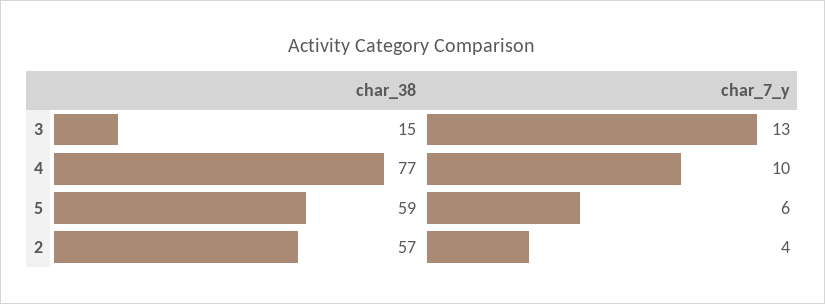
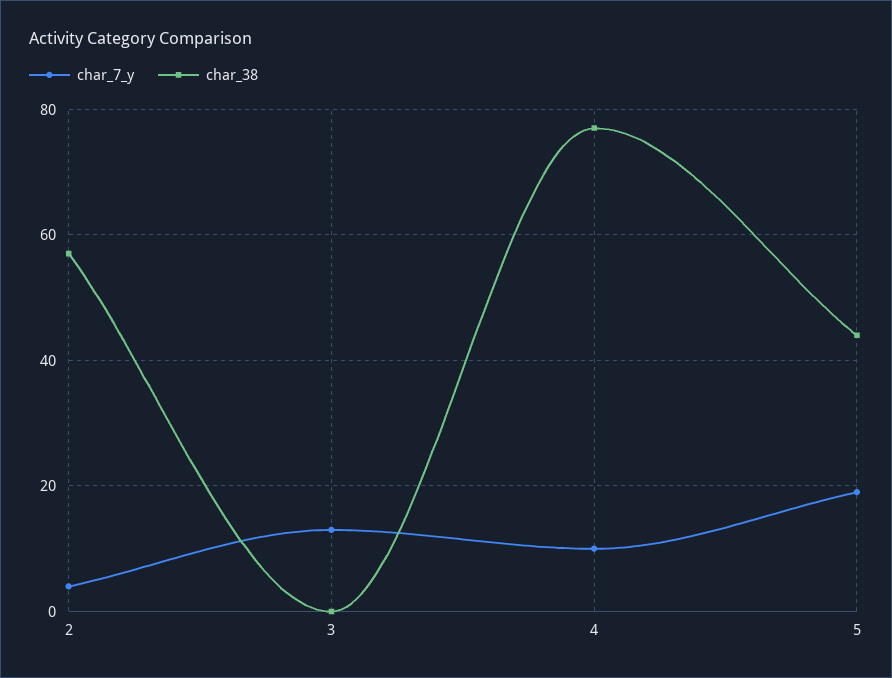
char_38, 3: 15 -> 0
char_38, 5: 59 -> 45
char_7_y, 5: 6 -> 20

